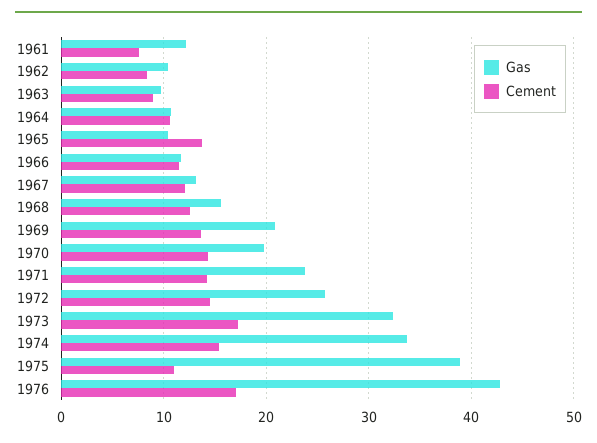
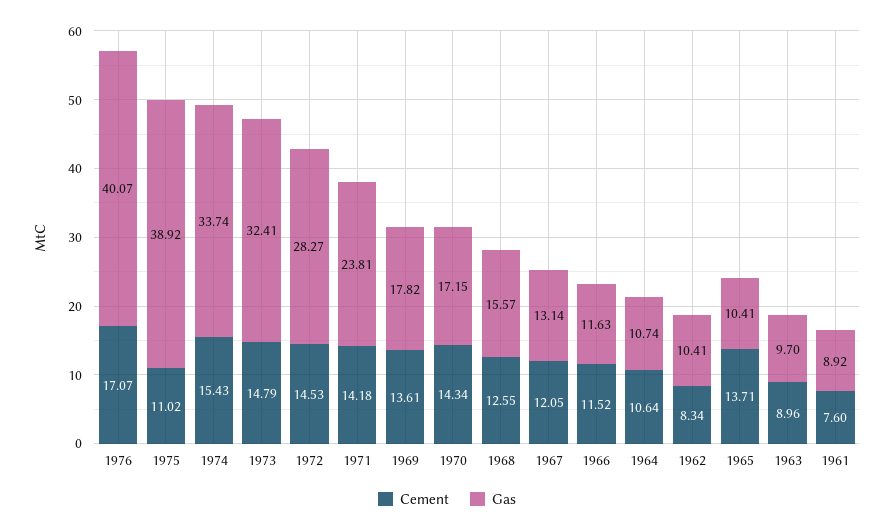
Gas, 1961: 12 -> 8.92
Gas, 1969: 21 -> 17.82
Gas, 1970: 20 -> 17.15
Gas, 1972: 26 -> 28.27
Cement, 1973: 17 -> 14.79
Gas, 1976: 43 -> 40.07

